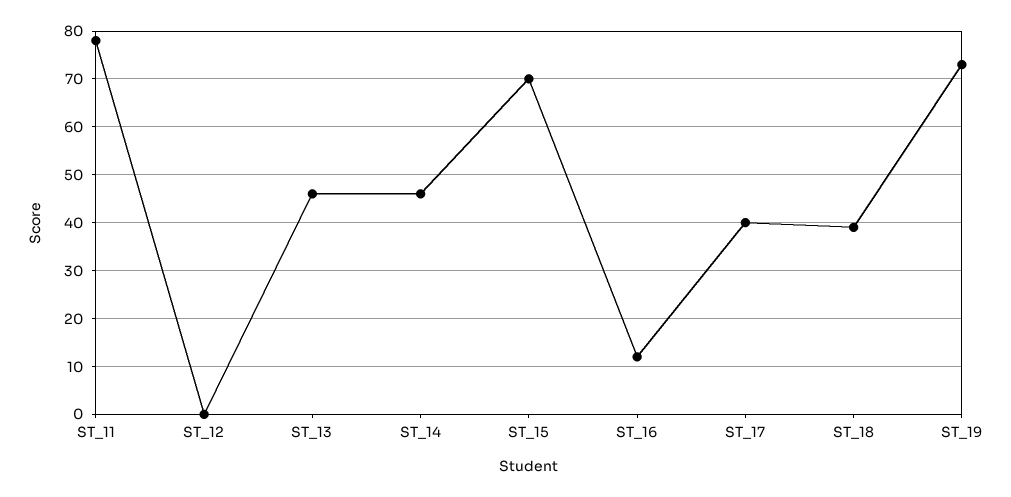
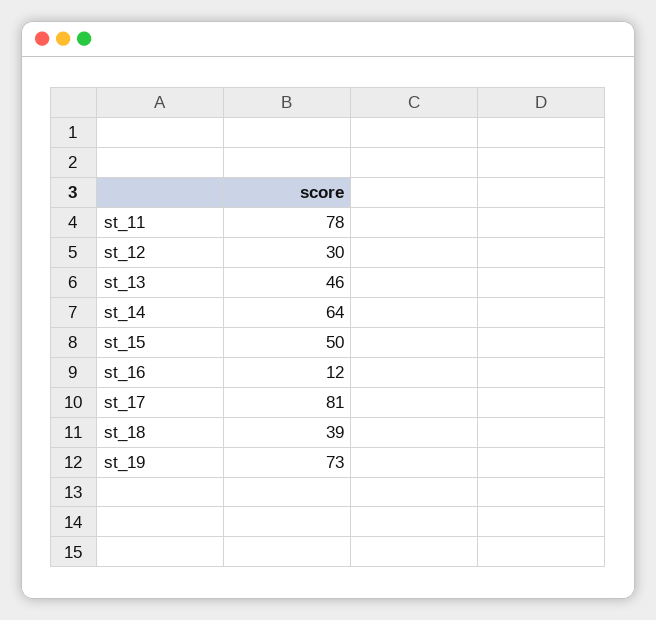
ST_12: 0 -> 30
ST_14: 45 -> 64
ST_15: 70 -> 50
ST_17: 40 -> 81

